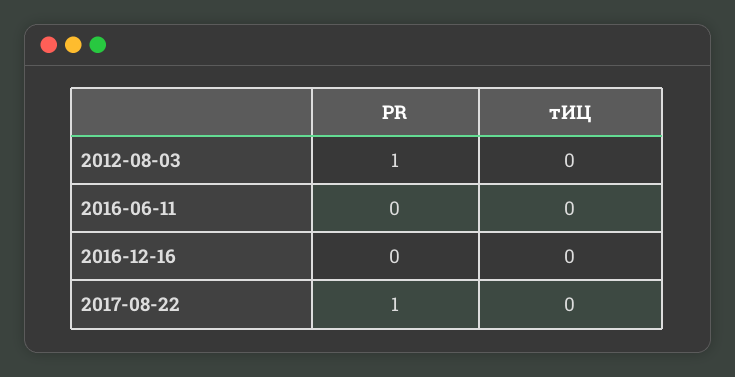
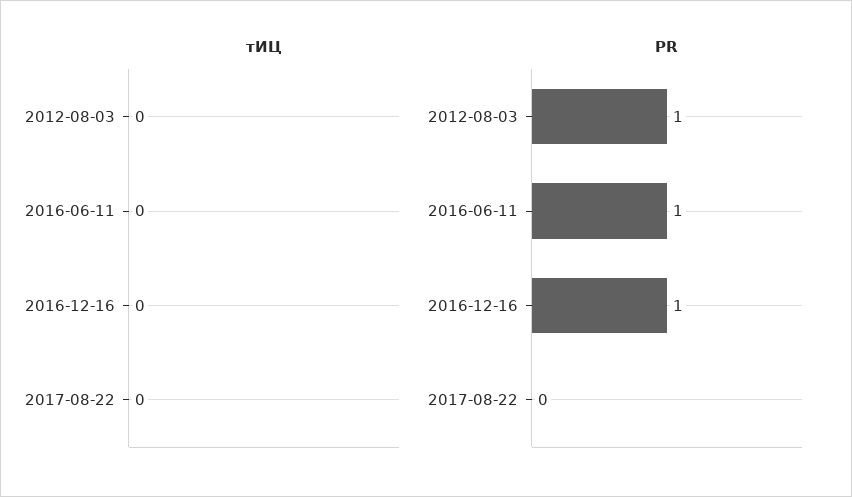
PR, 2016-06-11: 0 -> 1
PR, 2016-12-16: 0 -> 1
PR, 2017-08-22: 1 -> 0

